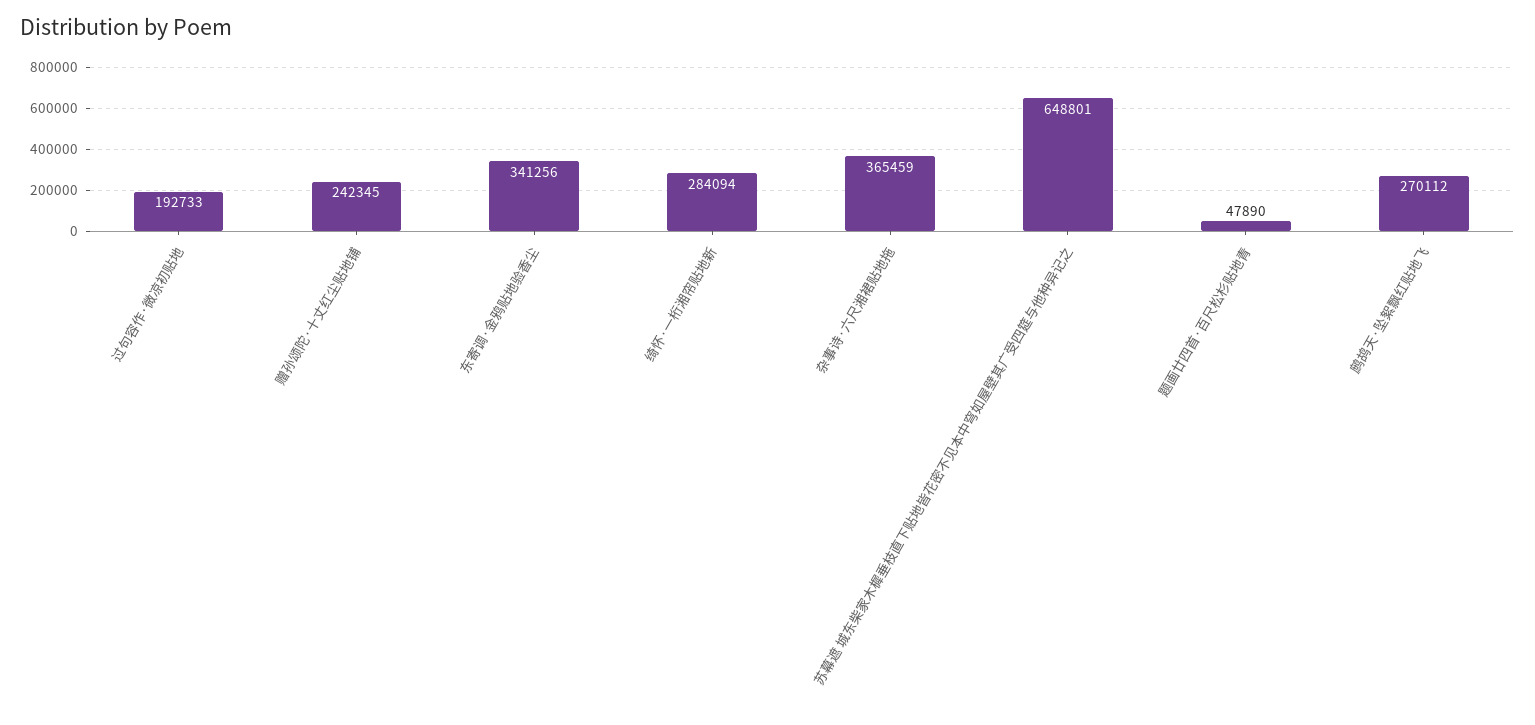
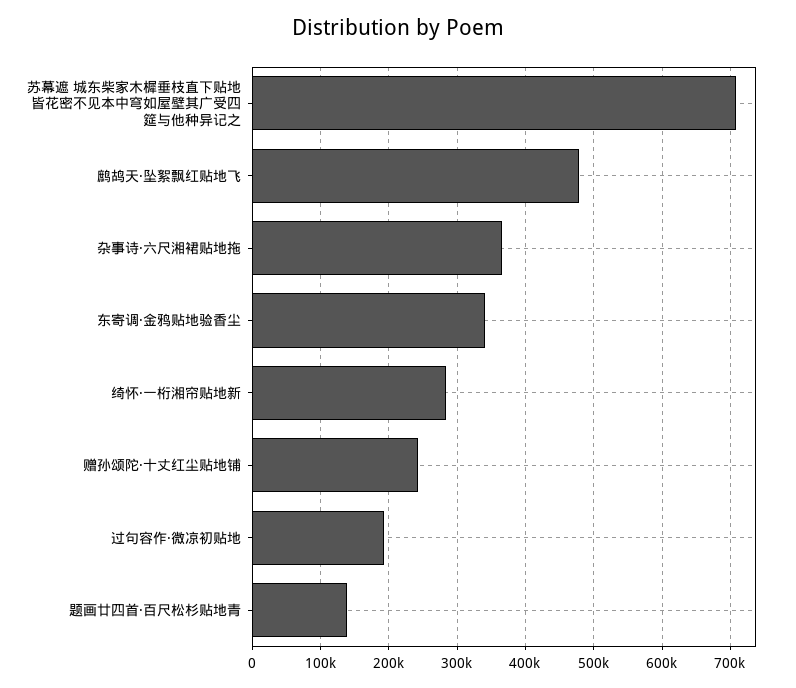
苏幕遮 城东柴家木樨垂枝直下贴地皆花密不见本中穹如屋壁其广受四筵与他种异记之: 648801 -> 710000
题画廿四首·百尺松杉贴地青: 47890 -> 140000
鹧鸪天·坠絮飘红贴地飞: 270112 -> 480000

